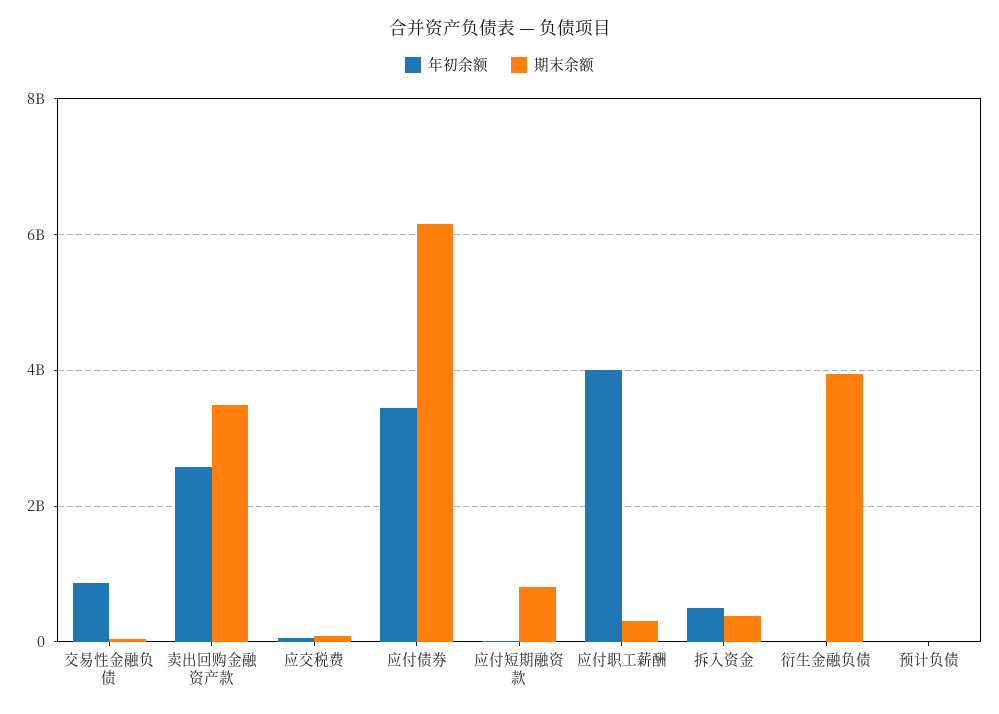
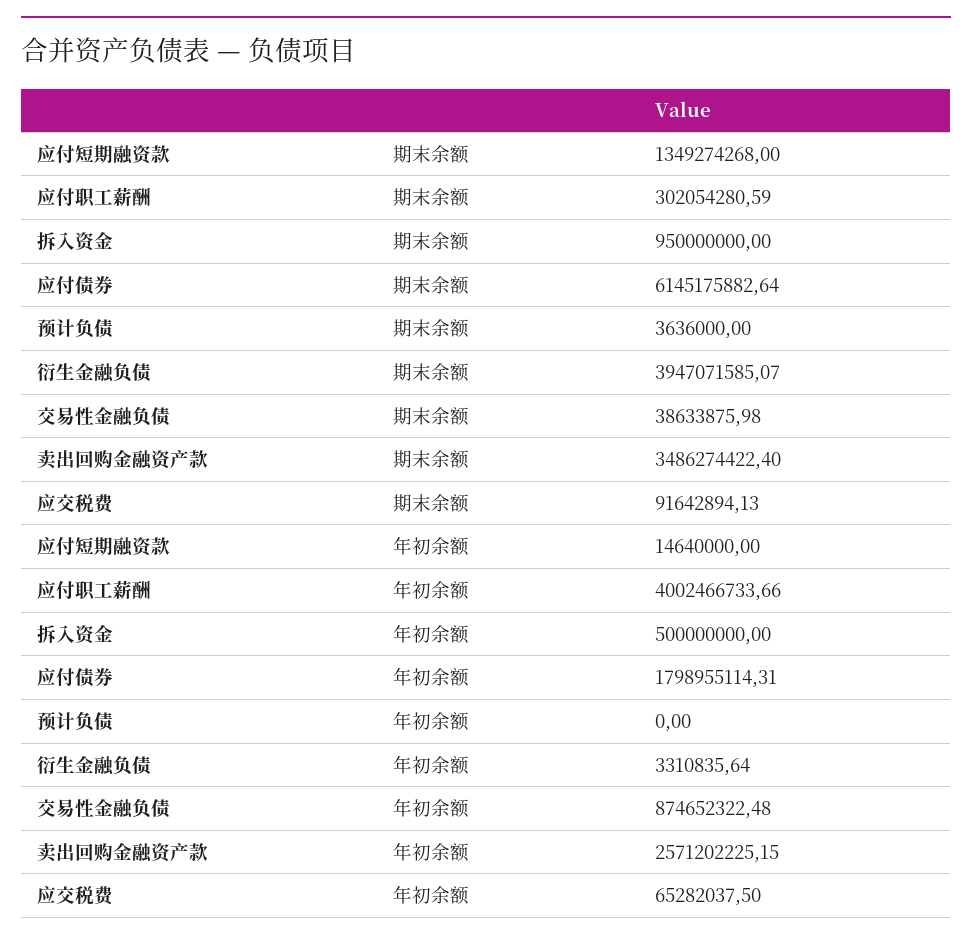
年初余额, 应付债券: 3400000000 -> 1798955114.31
期末余额, 应付短期融资款: 800000000 -> 1349274268
期末余额, 拆入资金: 400000000 -> 950000000

